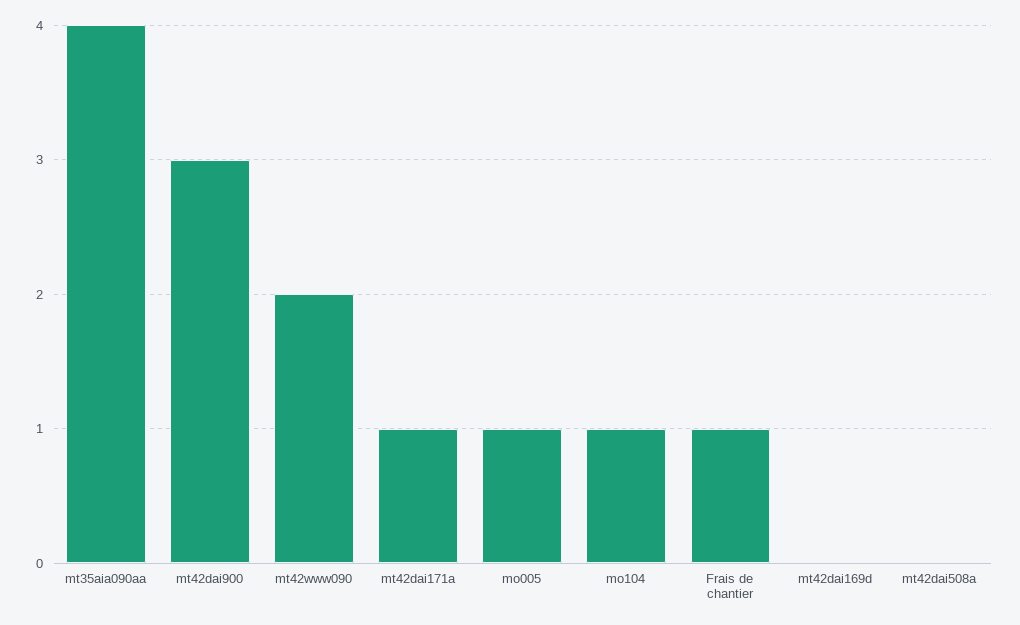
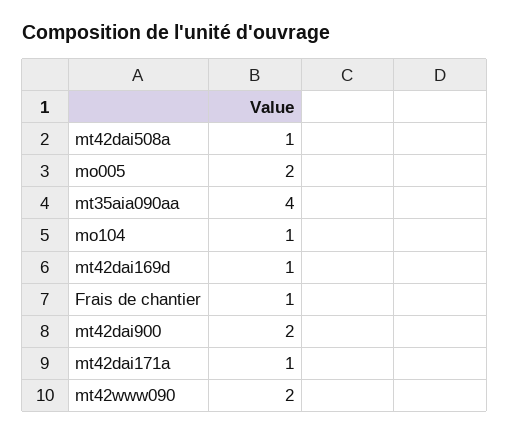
mt42dai900: 3 -> 2
mo005: 1 -> 2
mt42dai169d: 0 -> 1
mt42dai508a: 0 -> 1

